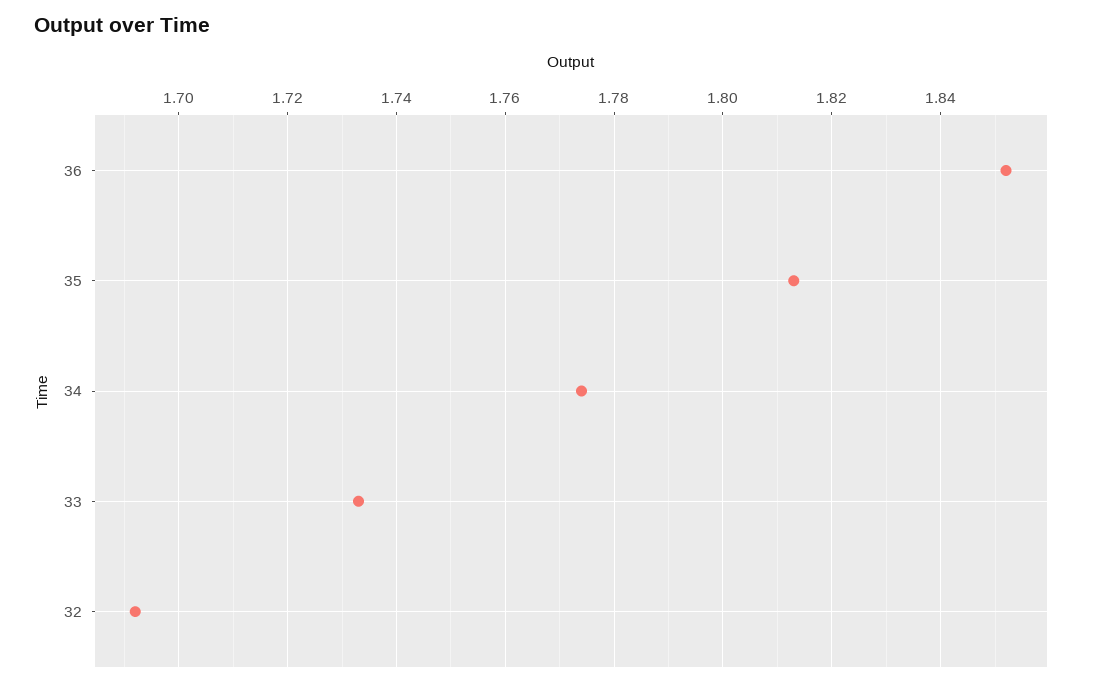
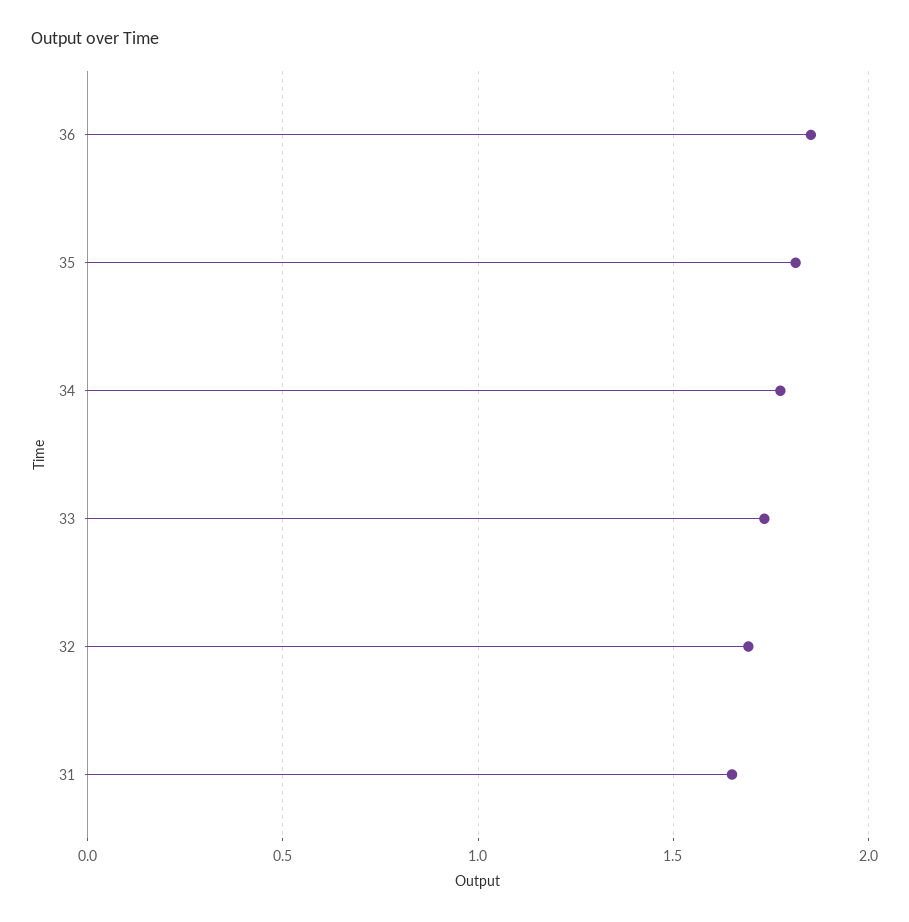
31: none -> 1.65

